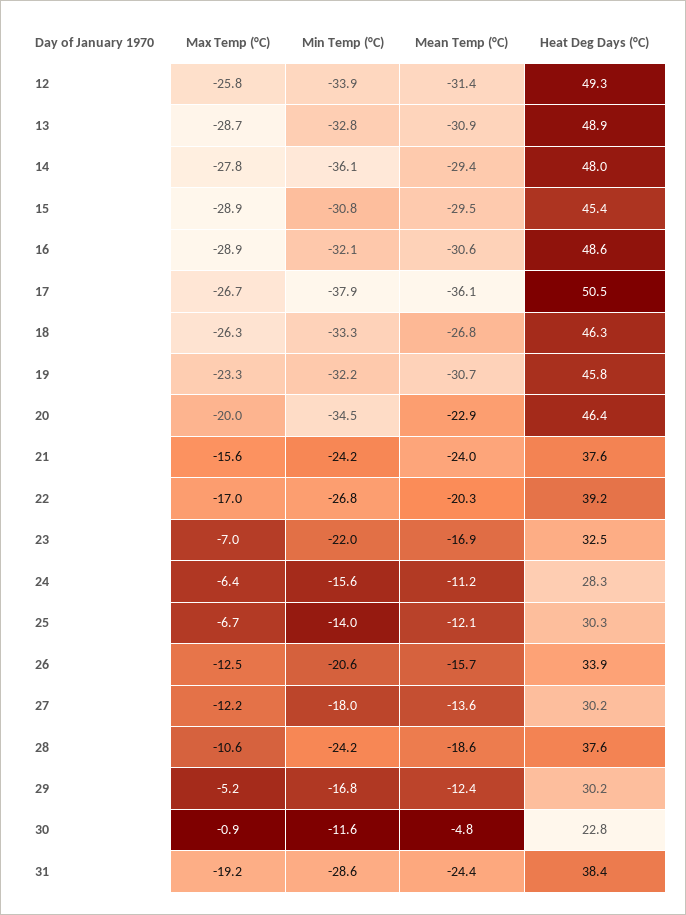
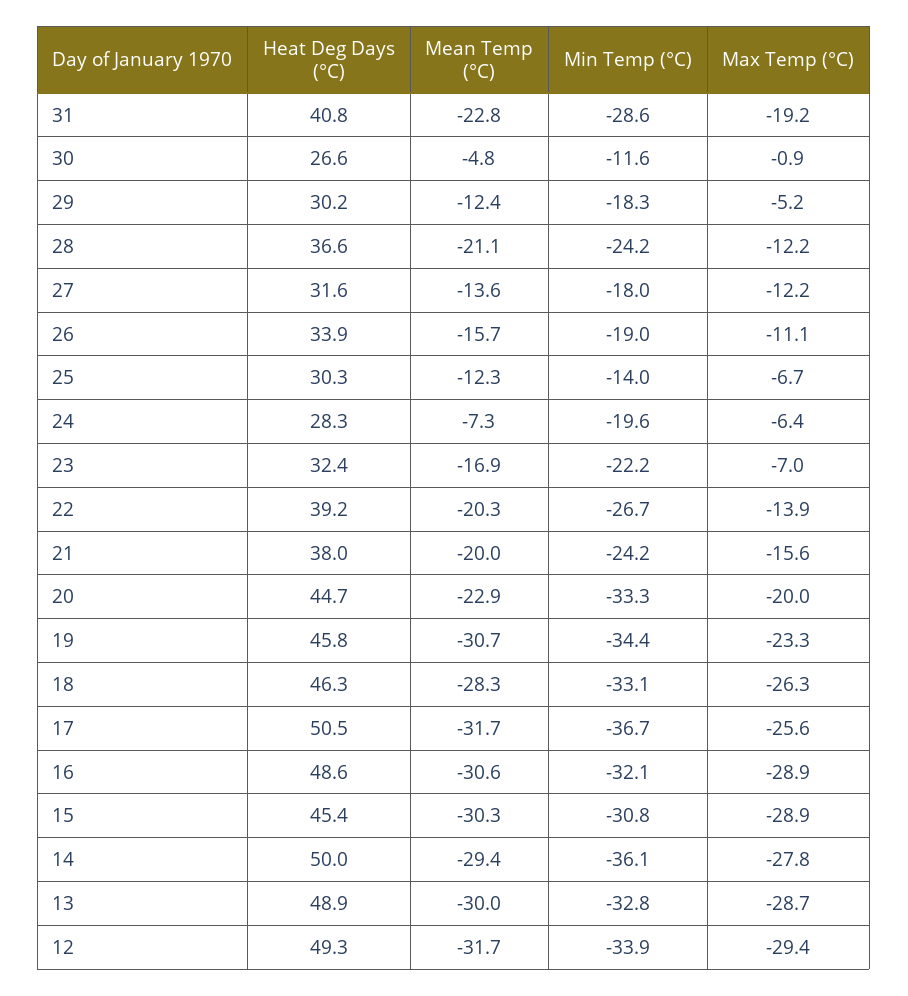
Max Temp (°C), 12: -25.8 -> -29.4
Mean Temp (°C), 12: -31.4 -> -31.7
Mean Temp (°C), 13: -30.9 -> -30
Heat Deg Days (°C), 14: 48 -> 50
Mean Temp (°C), 15: -29.5 -> -30.3
Max Temp (°C), 17: -26.7 -> -25.6
Min Temp (°C), 17: -37.9 -> -36.7
Mean Temp (°C), 17: -36.1 -> -31.7
Min Temp (°C), 18: -33.3 -> -33.1
Mean Temp (°C), 18: -26.8 -> -28.3
Min Temp (°C), 19: -32.2 -> -34.4
Min Temp (°C), 20: -34.5 -> -33.3
Heat Deg Days (°C), 20: 46.4 -> 44.7
Mean Temp (°C), 21: -24 -> -20
Heat Deg Days (°C), 21: 37.6 -> 38
Max Temp (°C), 22: -17 -> -13.9
Min Temp (°C), 22: -26.8 -> -26.7
Min Temp (°C), 23: -22 -> -22.2
Heat Deg Days (°C), 23: 32.5 -> 32.4
Min Temp (°C), 24: -15.6 -> -19.6
Mean Temp (°C), 24: -11.2 -> -7.3
Mean Temp (°C), 25: -12.1 -> -12.3
Max Temp (°C), 26: -12.5 -> -11.1
Min Temp (°C), 26: -20.6 -> -19
Heat Deg Days (°C), 27: 30.2 -> 31.6
Max Temp (°C), 28: -10.6 -> -12.2
Mean Temp (°C), 28: -18.6 -> -21.1
Heat Deg Days (°C), 28: 37.6 -> 36.6
Min Temp (°C), 29: -16.8 -> -18.3
Heat Deg Days (°C), 30: 22.8 -> 26.6
Mean Temp (°C), 31: -24.4 -> -22.8
Heat Deg Days (°C), 31: 38.4 -> 40.8

